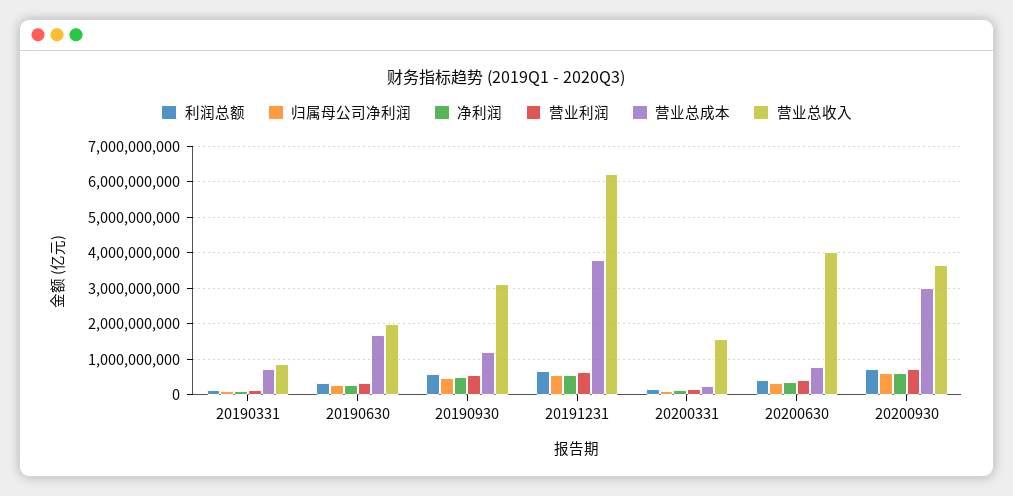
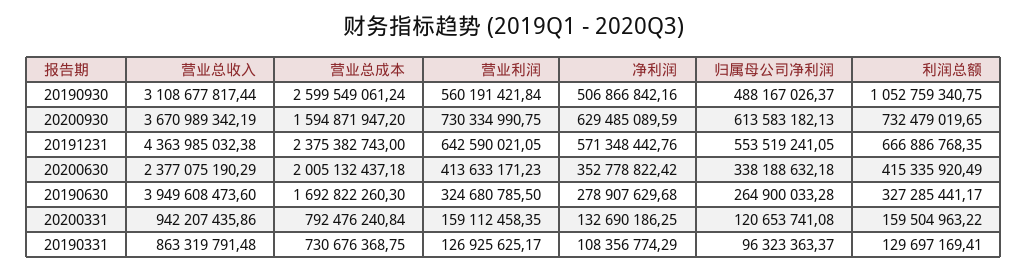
营业总收入, 20190630: 2000000000 -> 3949608473.6
利润总额, 20190930: 600000000 -> 1052759340.75
营业总成本, 20190930: 1200000000 -> 2599549061.24
营业总成本, 20191231: 3800000000 -> 2375382743
营业总收入, 20191231: 6200000000 -> 4363985032.38
营业总成本, 20200331: 200000000 -> 792476240.84
营业总收入, 20200331: 1600000000 -> 942207435.86
营业总成本, 20200630: 800000000 -> 2005132437.18
营业总收入, 20200630: 4000000000 -> 2377075190.29
营业总成本, 20200930: 3000000000 -> 1594871947.2

